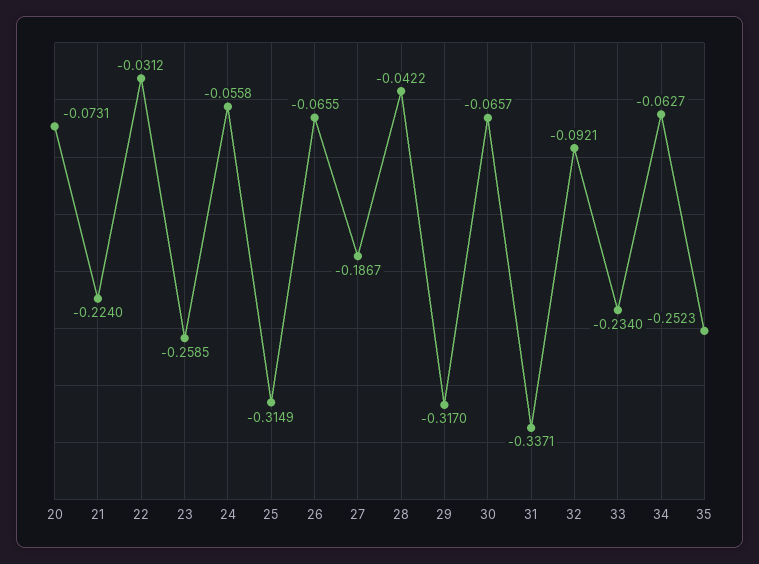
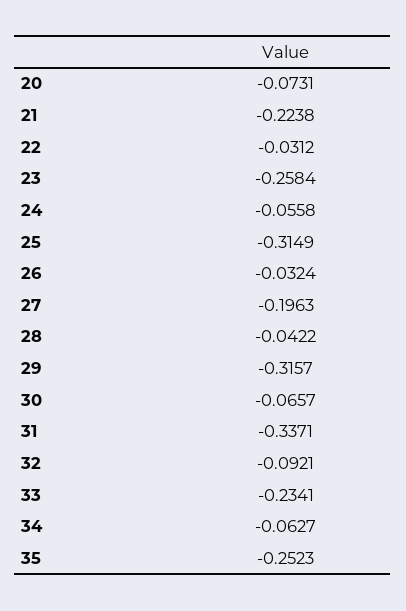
21: -0.224 -> -0.2238
23: -0.2585 -> -0.2584
26: -0.0655 -> -0.0324
27: -0.1867 -> -0.1963
29: -0.317 -> -0.3157
33: -0.234 -> -0.2341

